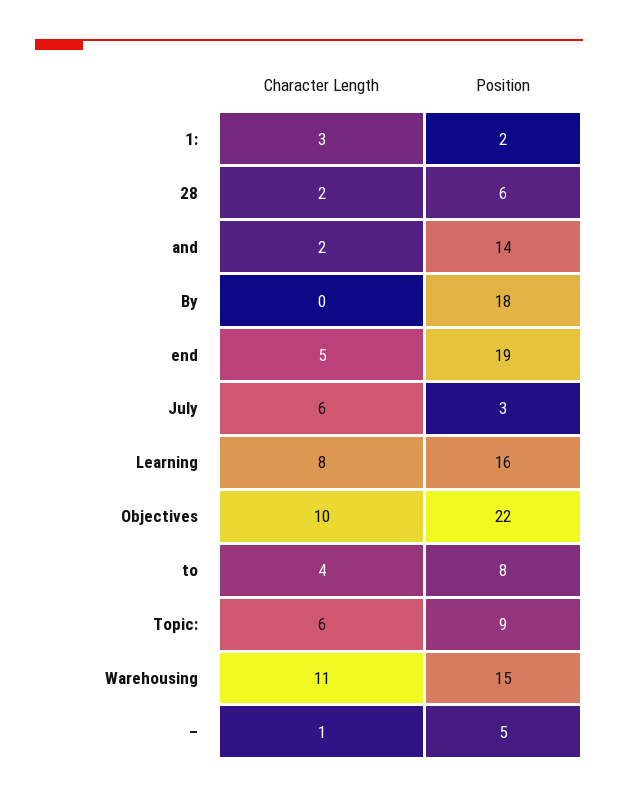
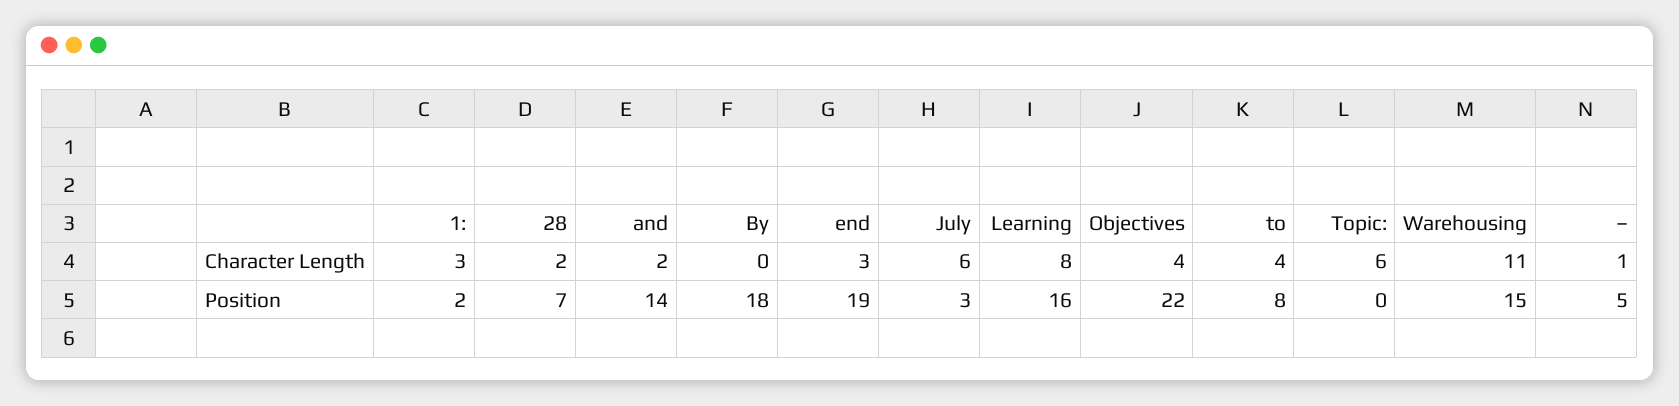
Position, 28: 6 -> 7
Character Length, end: 5 -> 3
Character Length, Objectives: 10 -> 4
Position, Topic:: 9 -> 0

